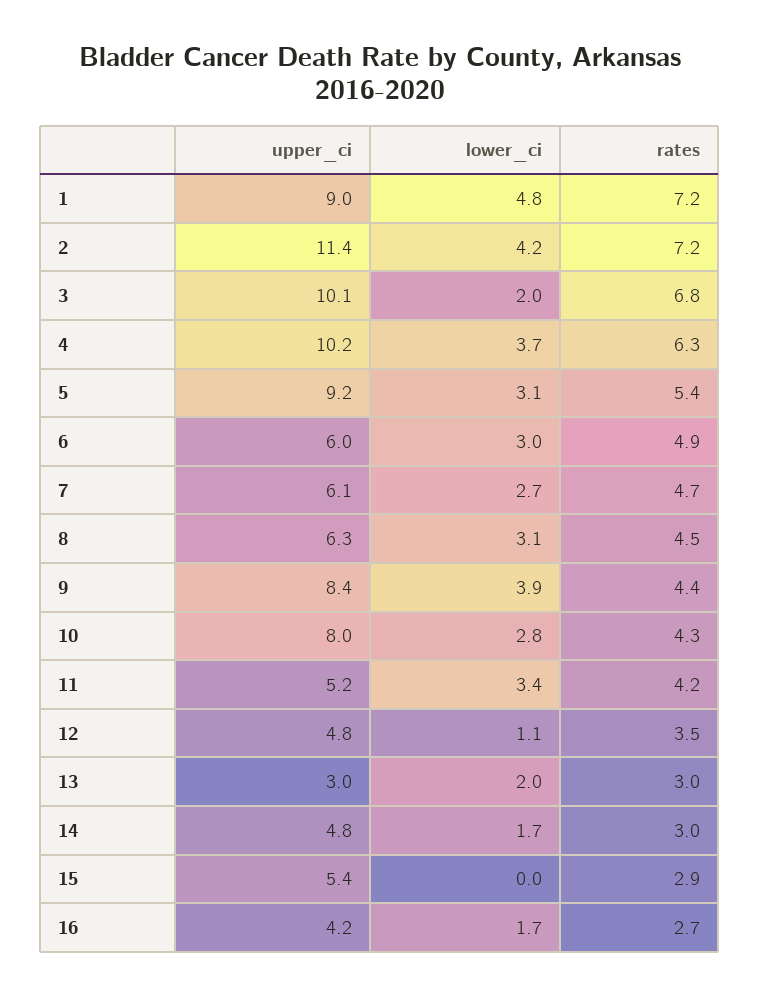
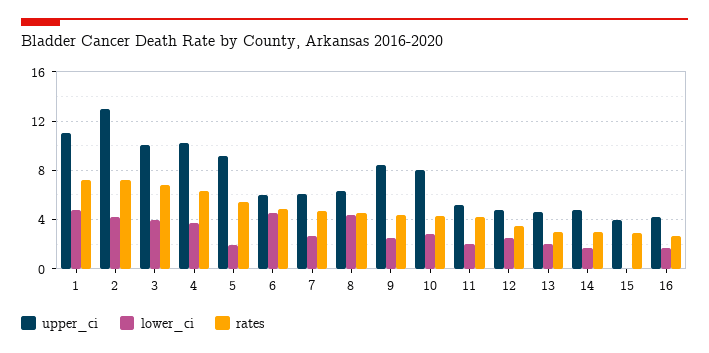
upper_ci, 1: 9 -> 11
upper_ci, 2: 11.4 -> 13
lower_ci, 3: 2 -> 4
lower_ci, 5: 3.1 -> 2
lower_ci, 6: 3 -> 4.5
lower_ci, 8: 3.1 -> 4.5
lower_ci, 9: 3.9 -> 2.5
lower_ci, 11: 3.4 -> 2
lower_ci, 12: 1.1 -> 2.5
upper_ci, 13: 3 -> 4.5
upper_ci, 15: 5.4 -> 4

